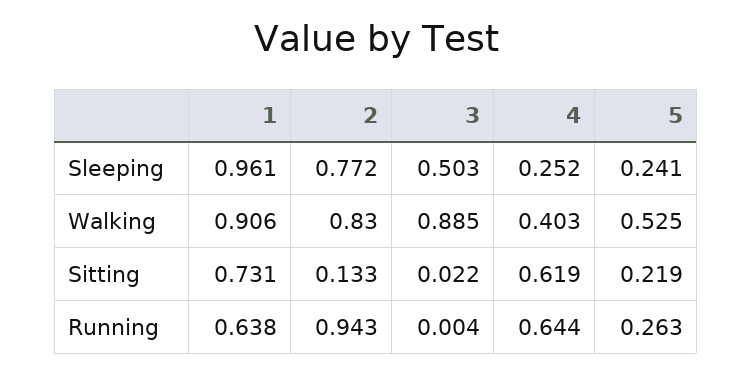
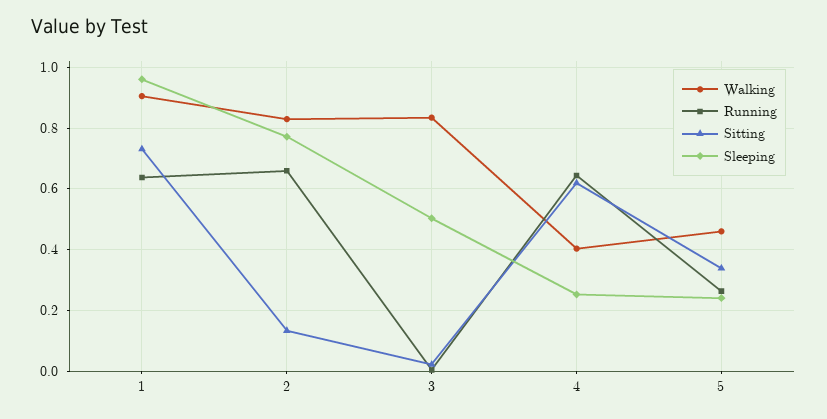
Walking, 3: 0.885 -> 0.84
Walking, 5: 0.525 -> 0.46
Sitting, 5: 0.219 -> 0.34
Running, 2: 0.943 -> 0.66

